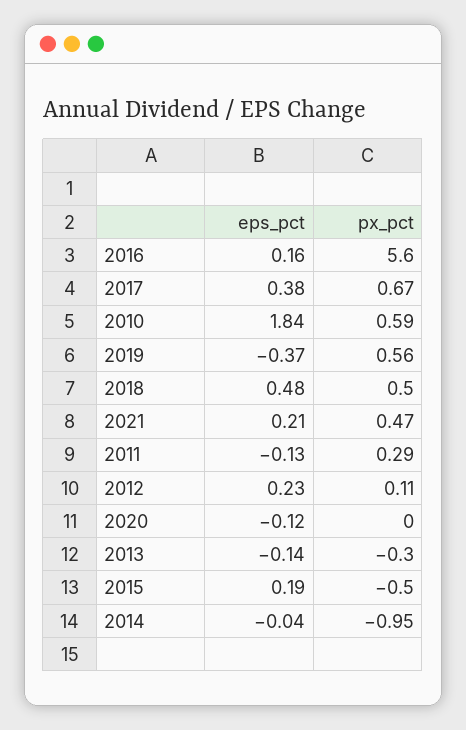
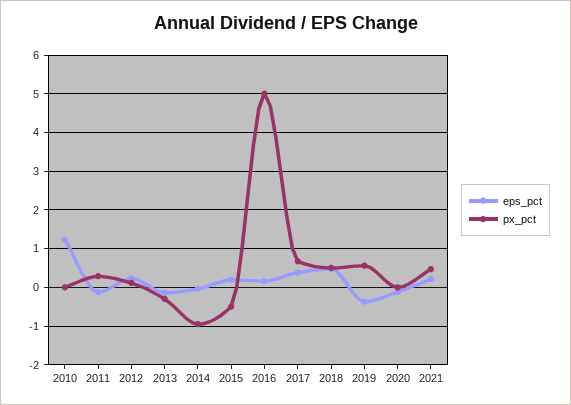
px_pct, 2016: 5.6 -> 5
eps_pct, 2010: 1.84 -> 1.2
px_pct, 2010: 0.59 -> 0

